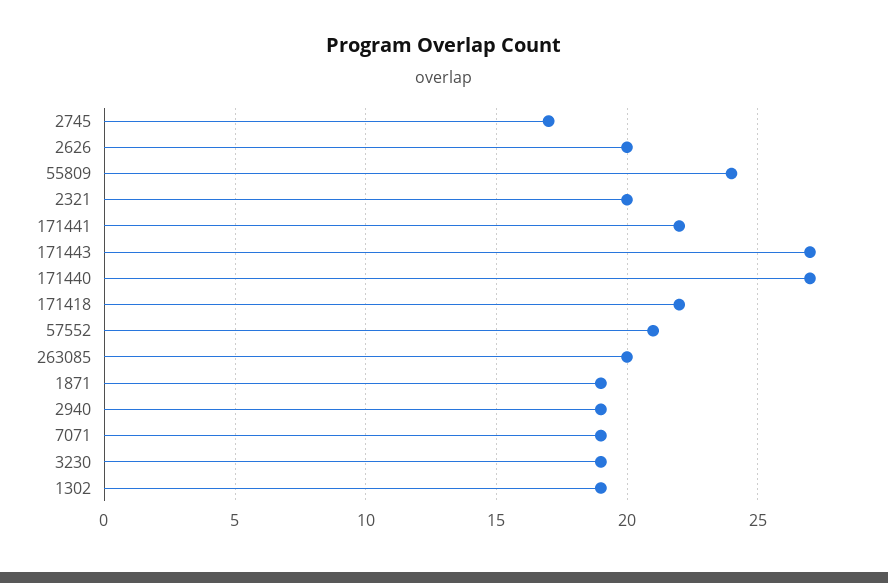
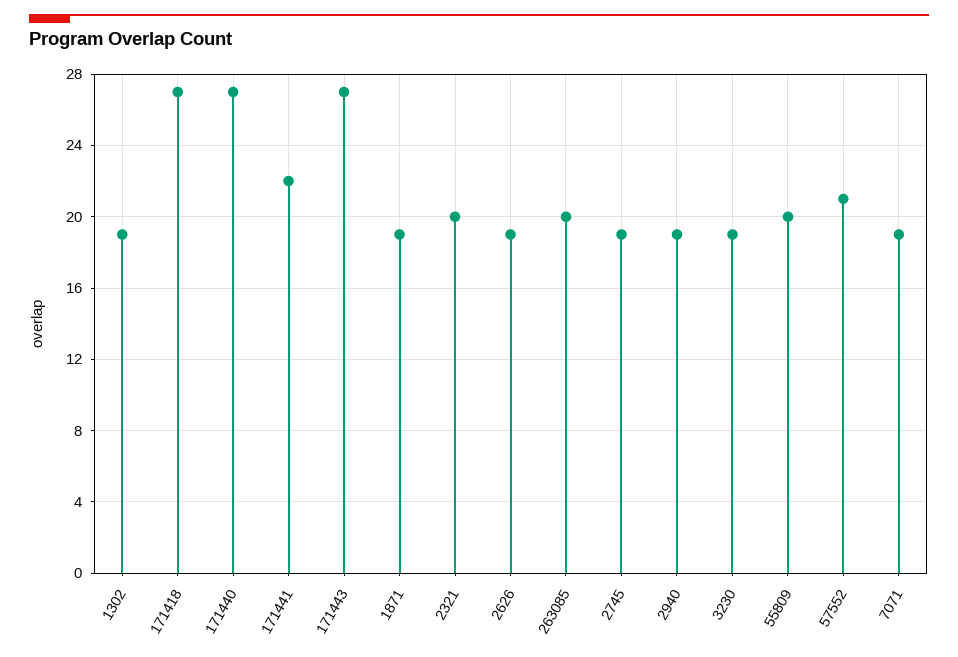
2745: 17 -> 19
2626: 20 -> 19
55809: 24 -> 20
171418: 22 -> 27

